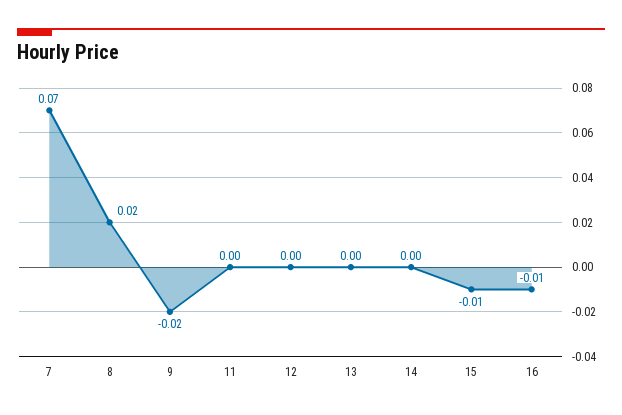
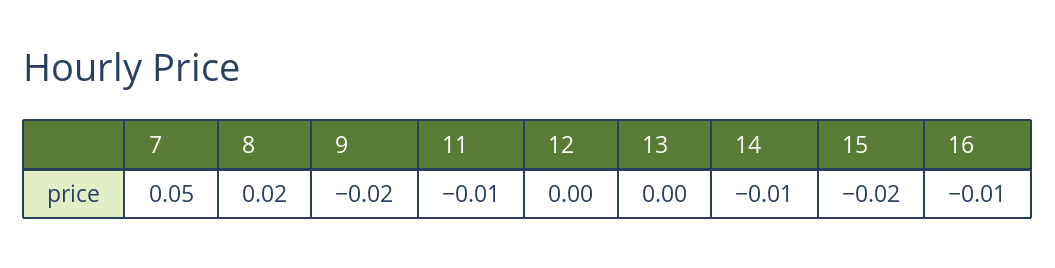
7: 0.07 -> 0.05
11: 0 -> -0.01
14: 0 -> -0.01
15: -0.01 -> -0.02

